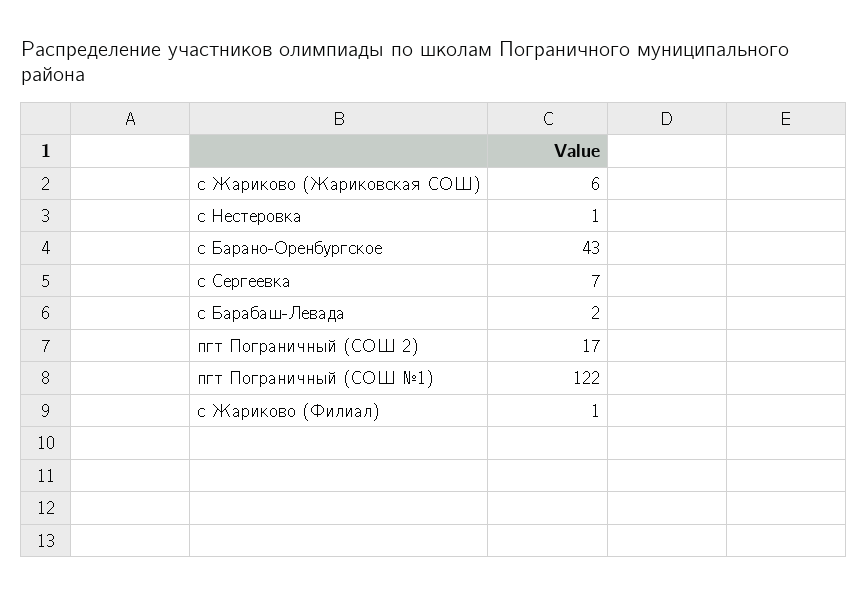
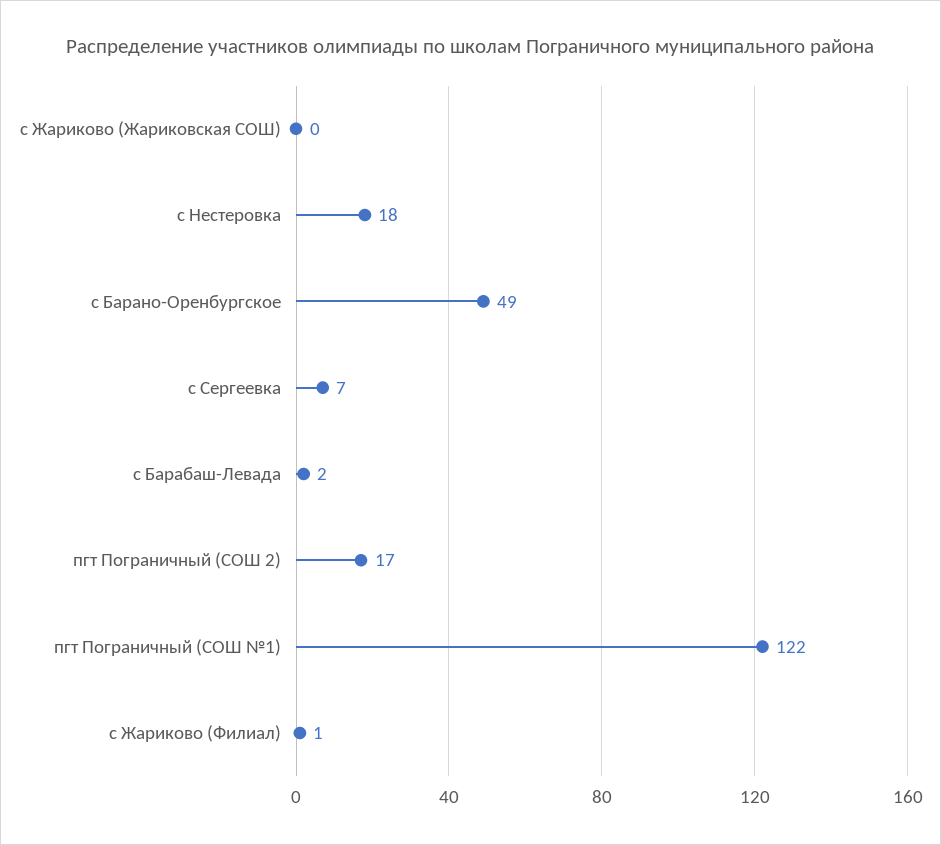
с Жариково (Жариковская СОШ): 6 -> 0
с Нестеровка: 1 -> 18
с Барано-Оренбургское: 43 -> 49

